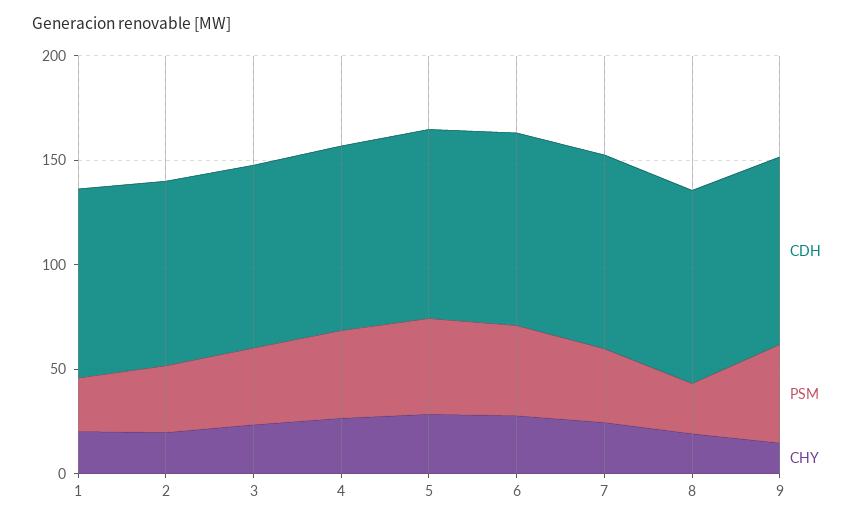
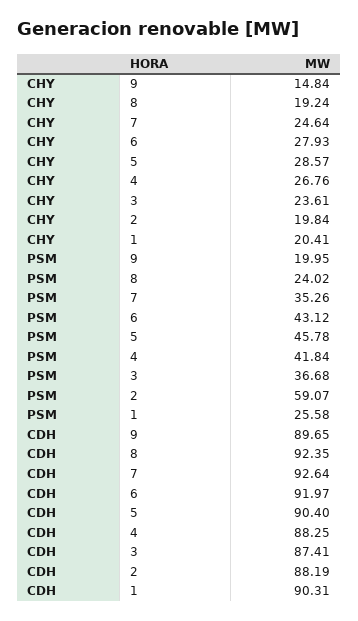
PSM, 2: 30 -> 59.07
PSM, 9: 50 -> 19.95

